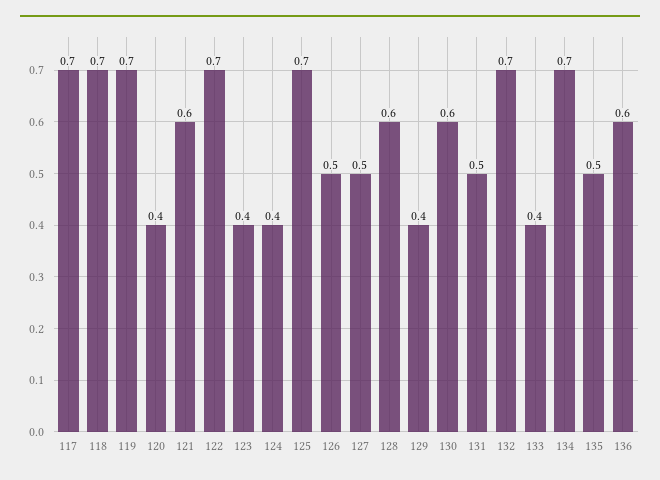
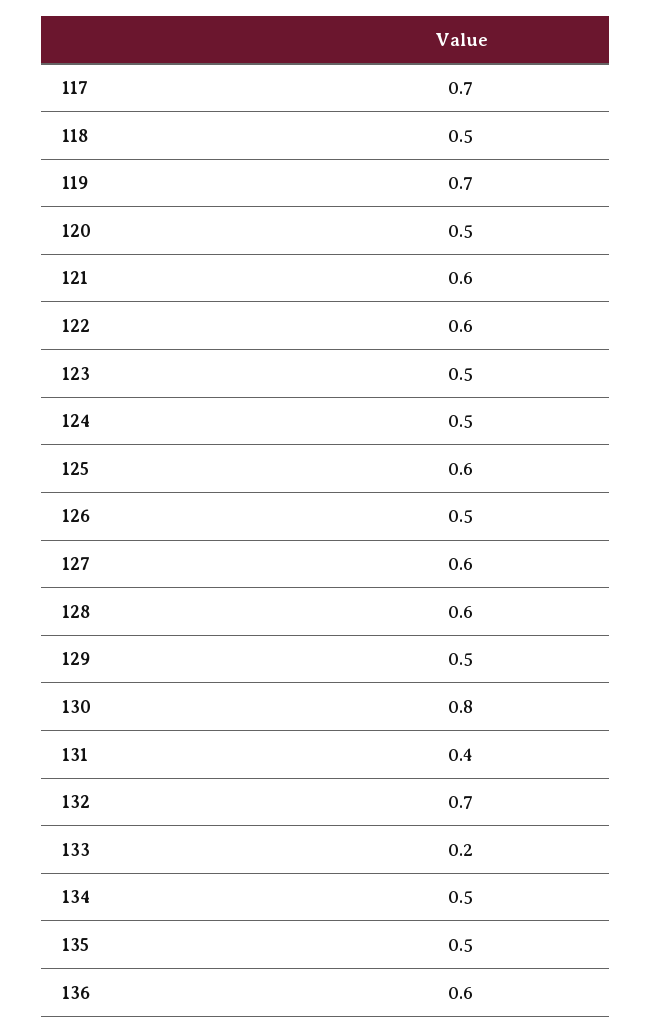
118: 0.7 -> 0.5
120: 0.4 -> 0.5
122: 0.7 -> 0.6
123: 0.4 -> 0.5
124: 0.4 -> 0.5
125: 0.7 -> 0.6
127: 0.5 -> 0.6
129: 0.4 -> 0.5
130: 0.6 -> 0.8
131: 0.5 -> 0.4
133: 0.4 -> 0.2
134: 0.7 -> 0.5

